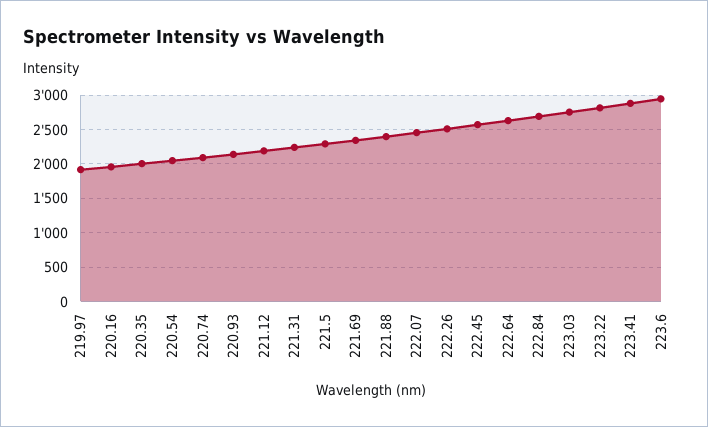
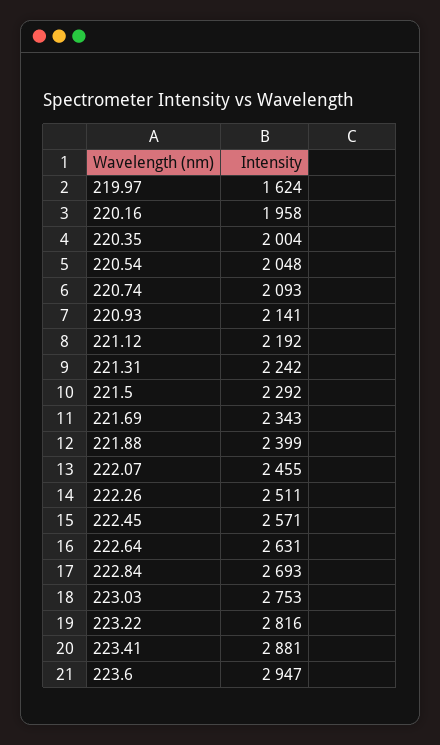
219.97: 1900 -> 1624

